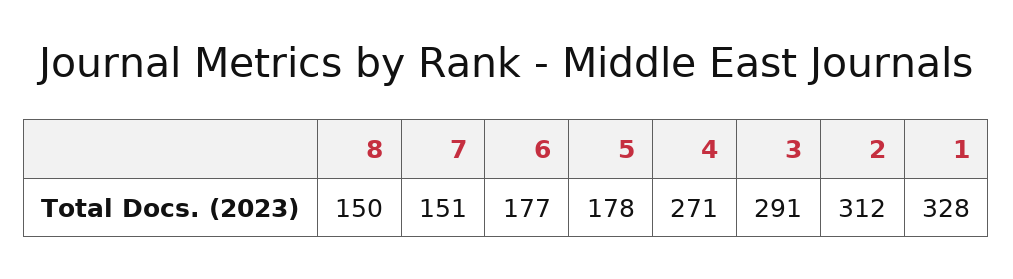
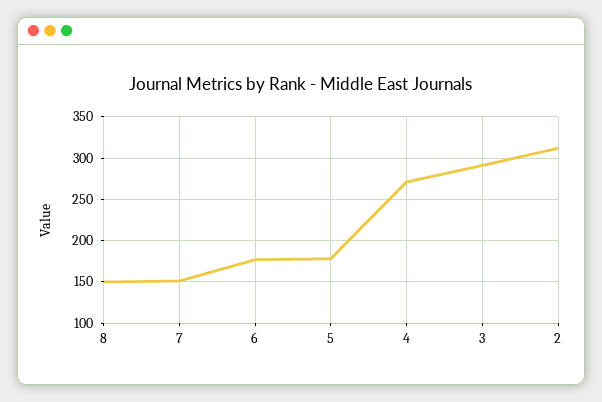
1: 328 -> none

